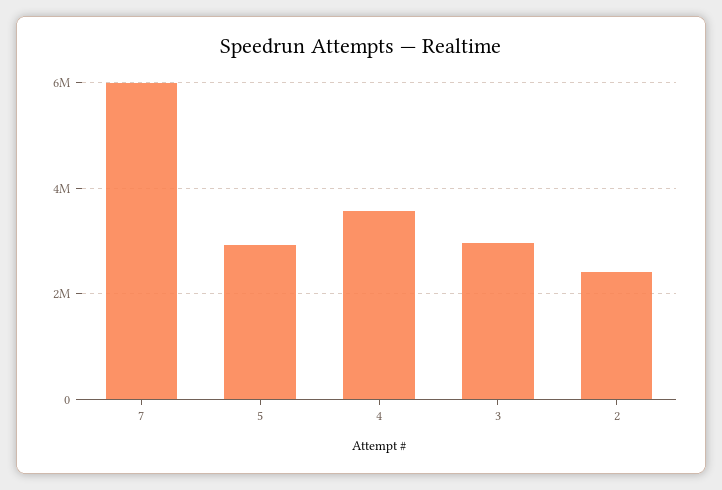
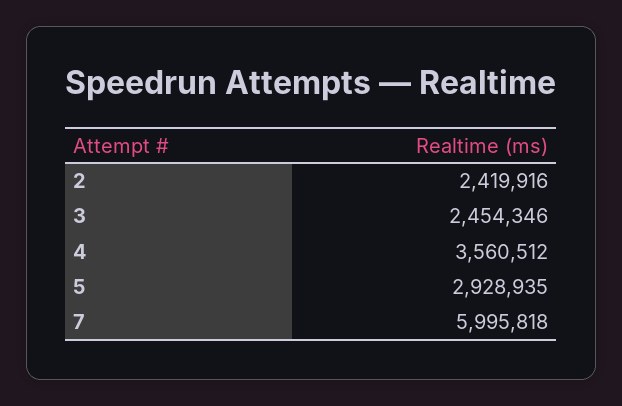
3: 3000000 -> 2454346

